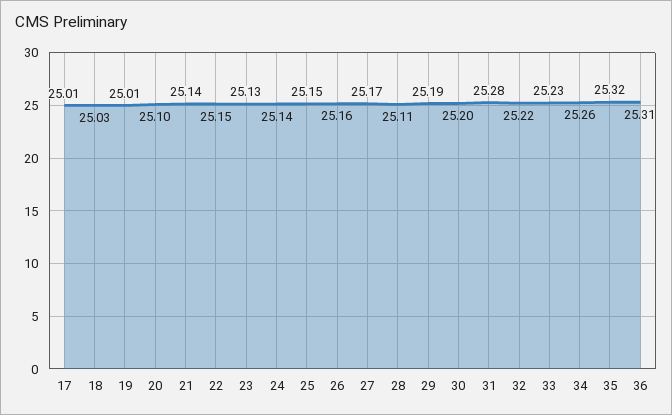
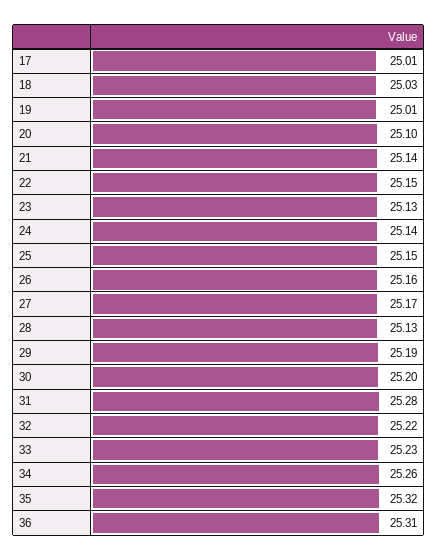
28: 25.11 -> 25.13

